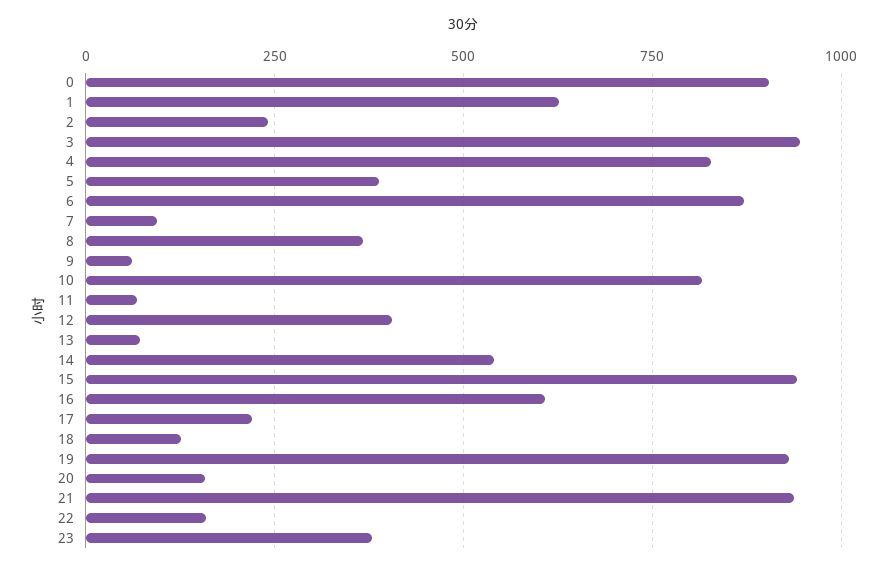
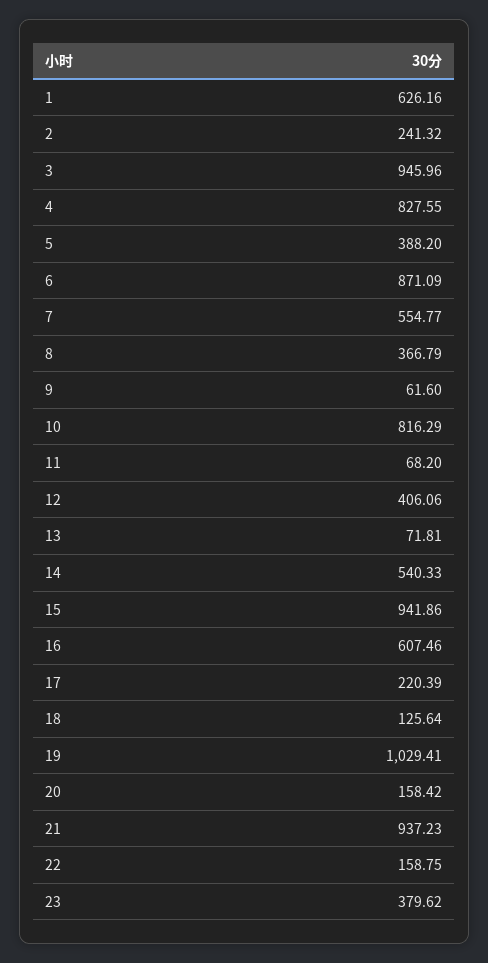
0: 900 -> none
7: 100 -> 554.77
19: 925 -> 1029.41

